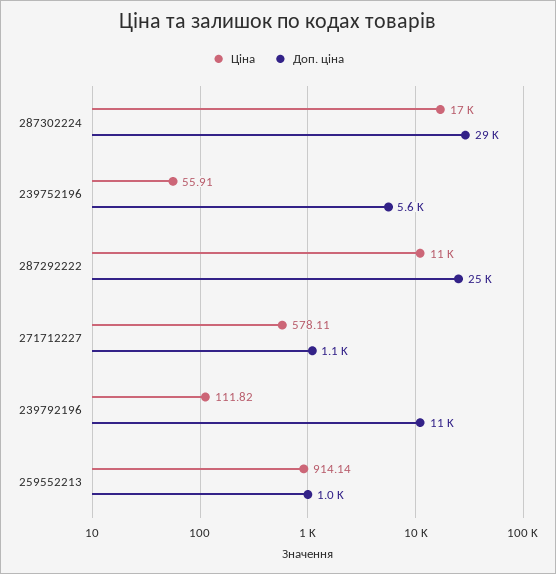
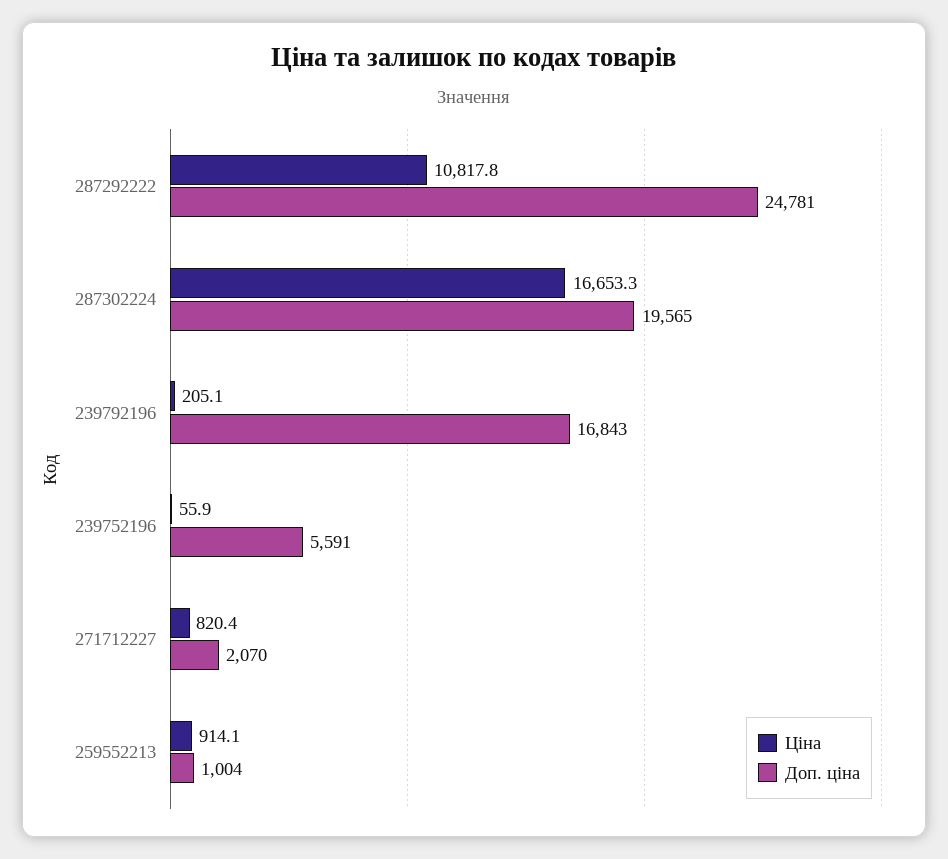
Доп. ціна, 287302224: 29000 -> 19565
Ціна, 271712227: 578.11 -> 820.4
Доп. ціна, 271712227: 1100 -> 2070
Ціна, 239792196: 111.82 -> 205.1
Доп. ціна, 239792196: 11000 -> 16843

